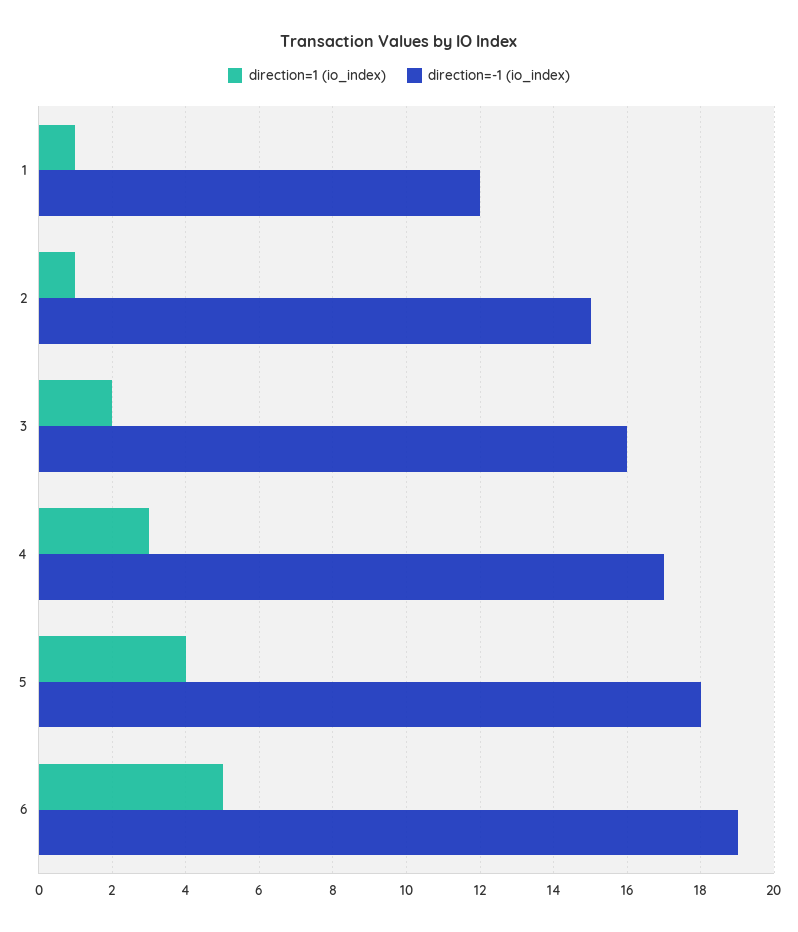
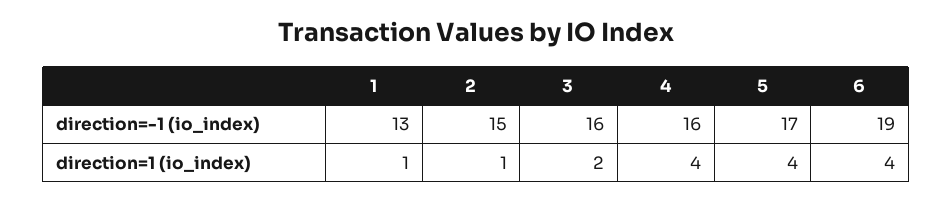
direction=-1 (io_index), 1: 12 -> 13
direction=1 (io_index), 4: 3 -> 4
direction=-1 (io_index), 4: 17 -> 16
direction=-1 (io_index), 5: 18 -> 17
direction=1 (io_index), 6: 5 -> 4

